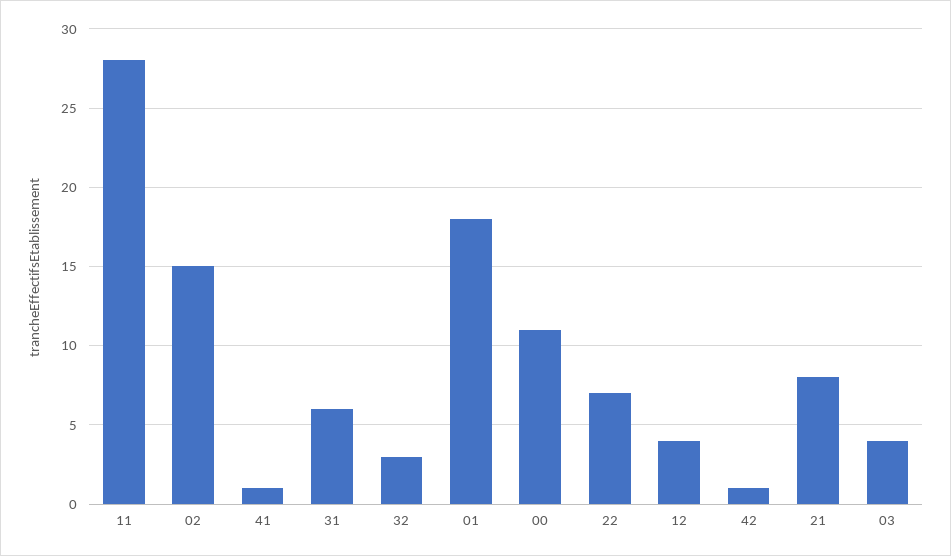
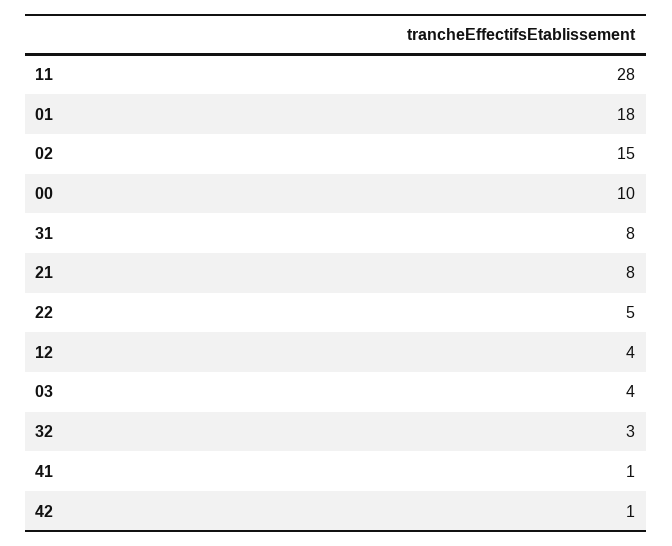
31: 6 -> 8
00: 11 -> 10
22: 7 -> 5

